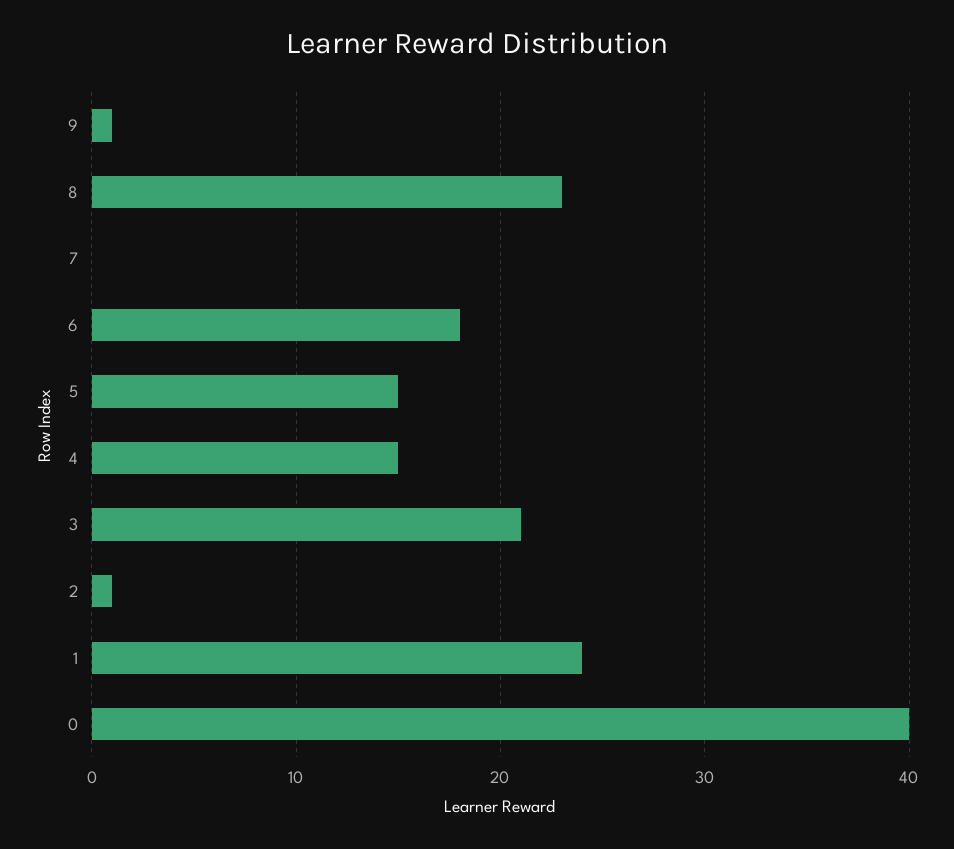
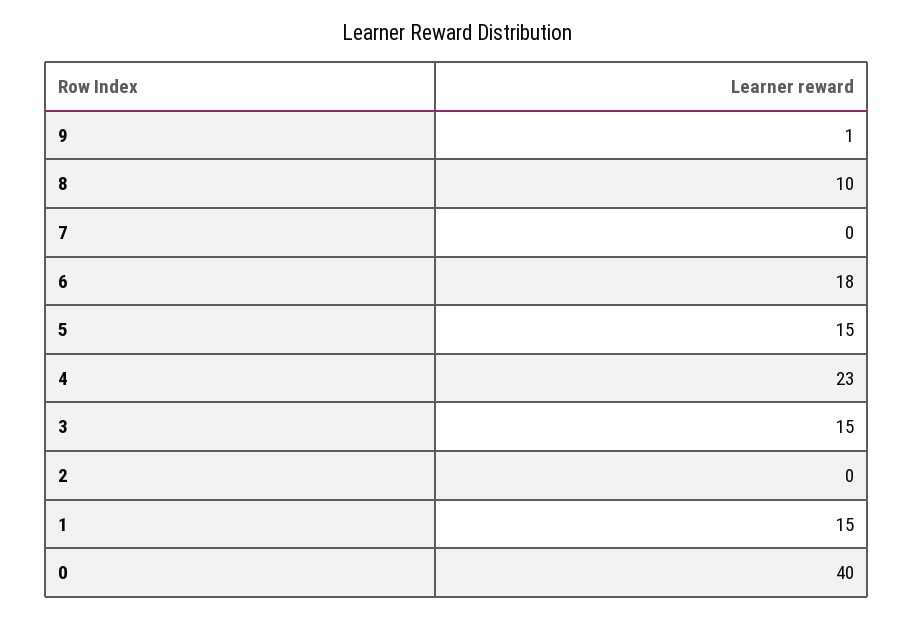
8: 23 -> 10
4: 15 -> 23
3: 21 -> 15
2: 1 -> 0
1: 24 -> 15

